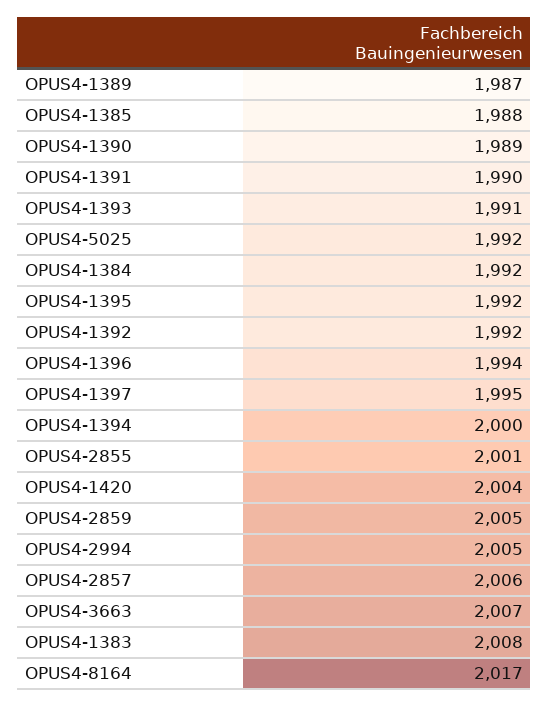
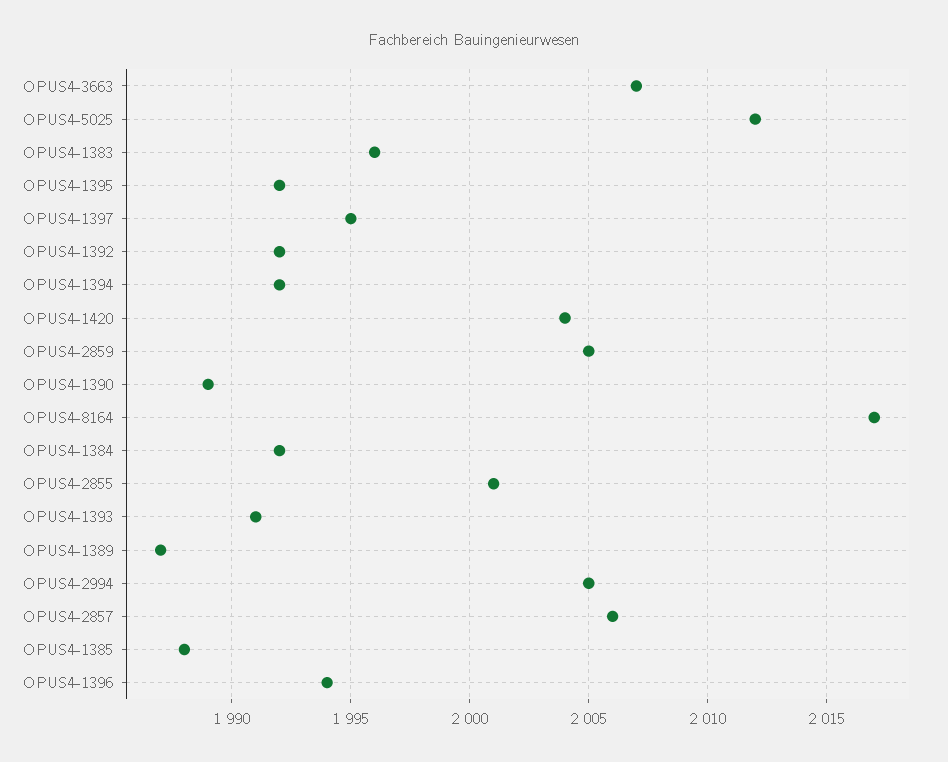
OPUS4-1391: 1990 -> none
OPUS4-5025: 1992 -> 2012
OPUS4-1394: 2000 -> 1992
OPUS4-1383: 2008 -> 1996

